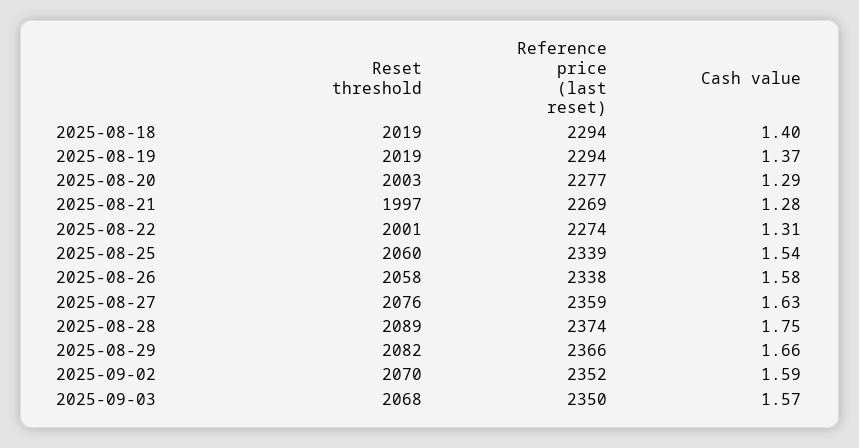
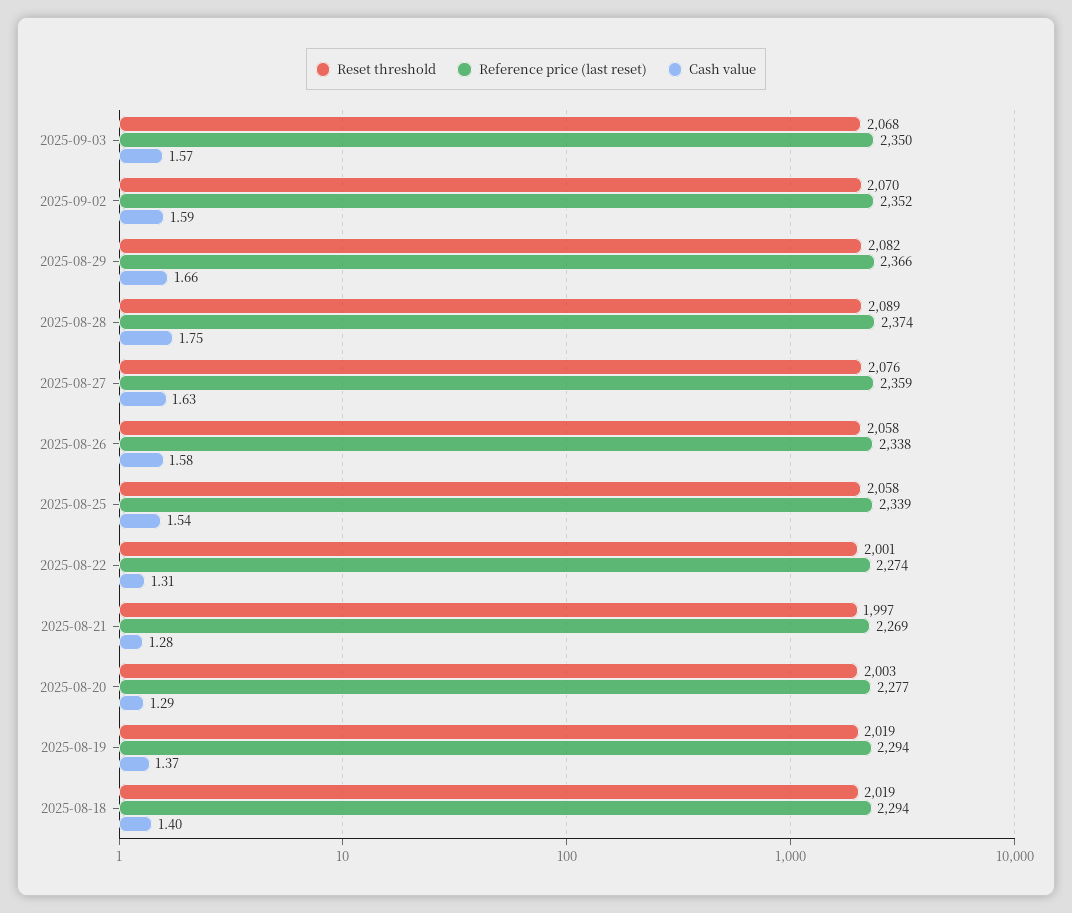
Reset threshold, 2025-08-25: 2060 -> 2058

